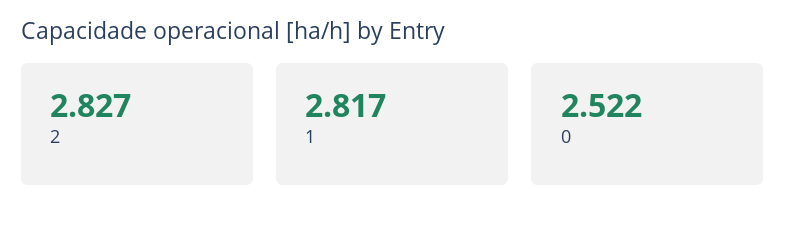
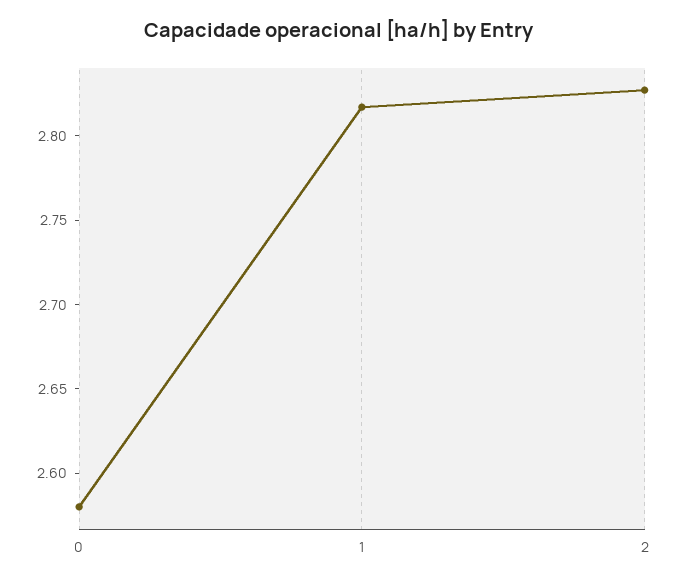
0: 2.522 -> 2.58

